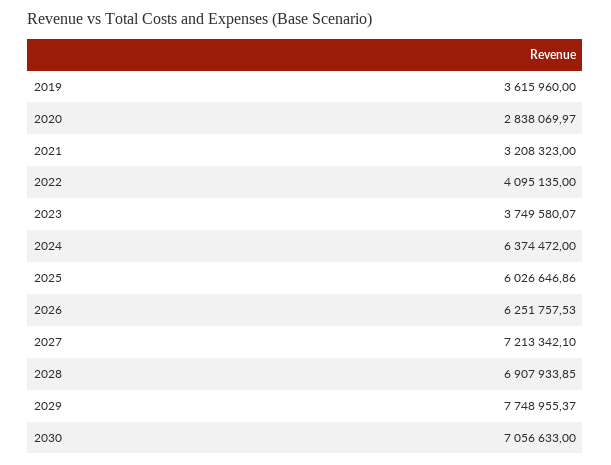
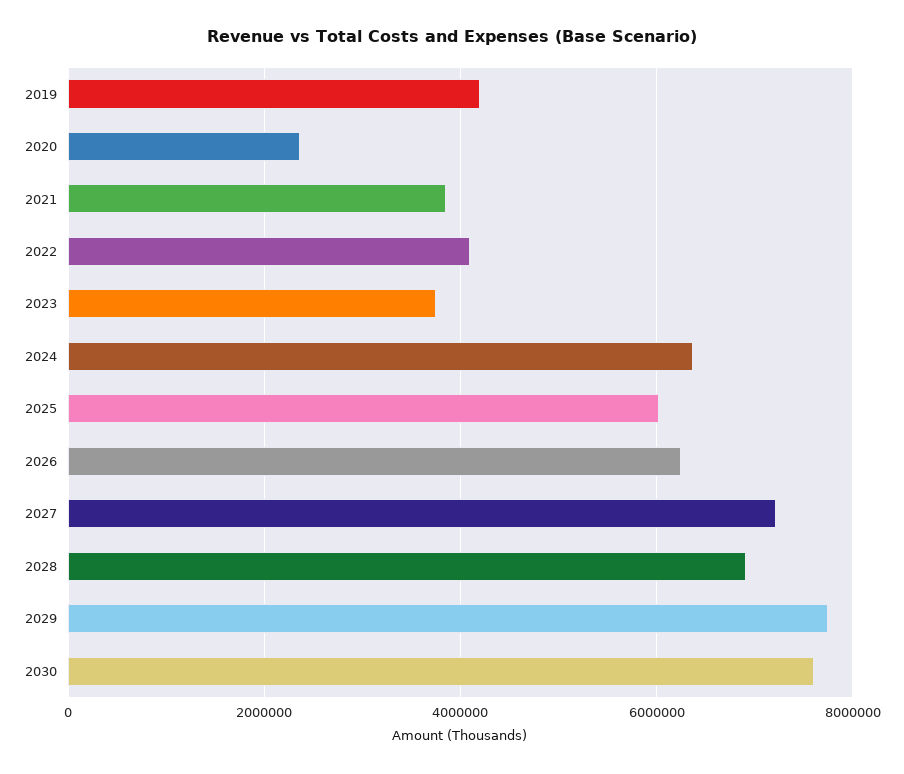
2019: 3615960 -> 4200000
2020: 2838069.97 -> 2400000
2021: 3208323 -> 3800000
2030: 7056633 -> 7600000

